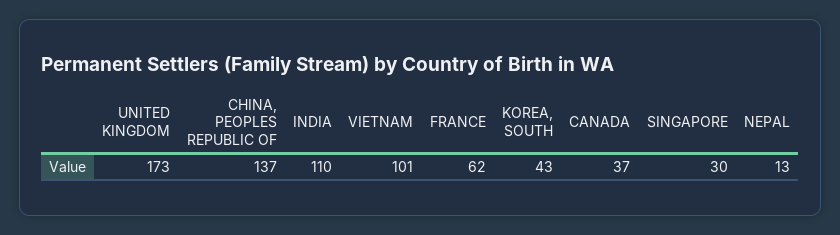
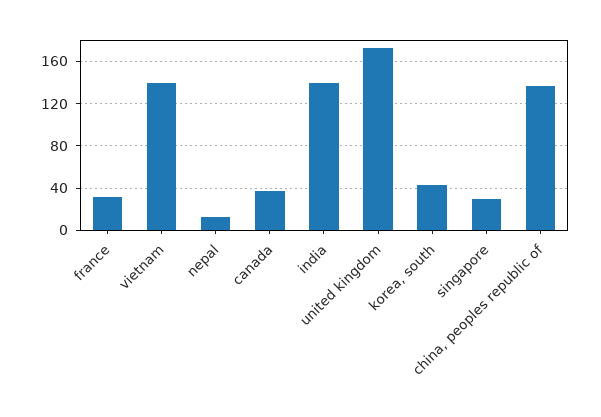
INDIA: 110 -> 140
VIETNAM: 101 -> 140
FRANCE: 62 -> 30

